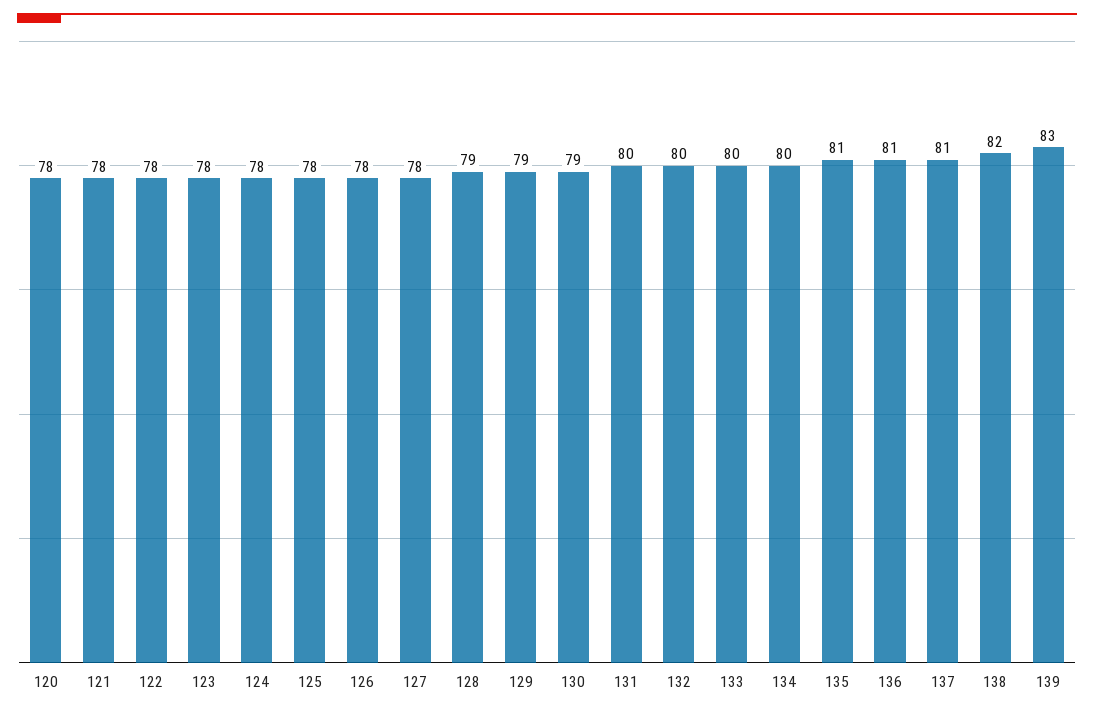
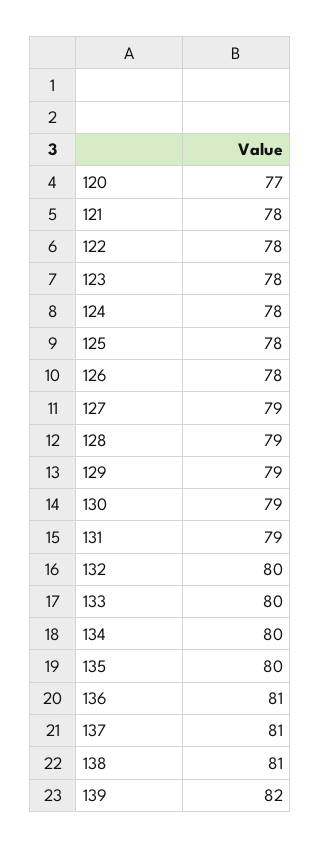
120: 78 -> 77
127: 78 -> 79
131: 80 -> 79
135: 81 -> 80
138: 82 -> 81
139: 83 -> 82

